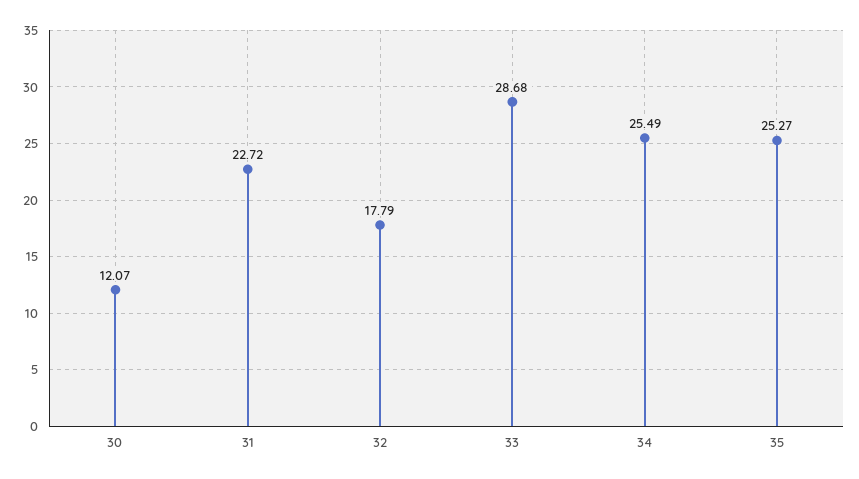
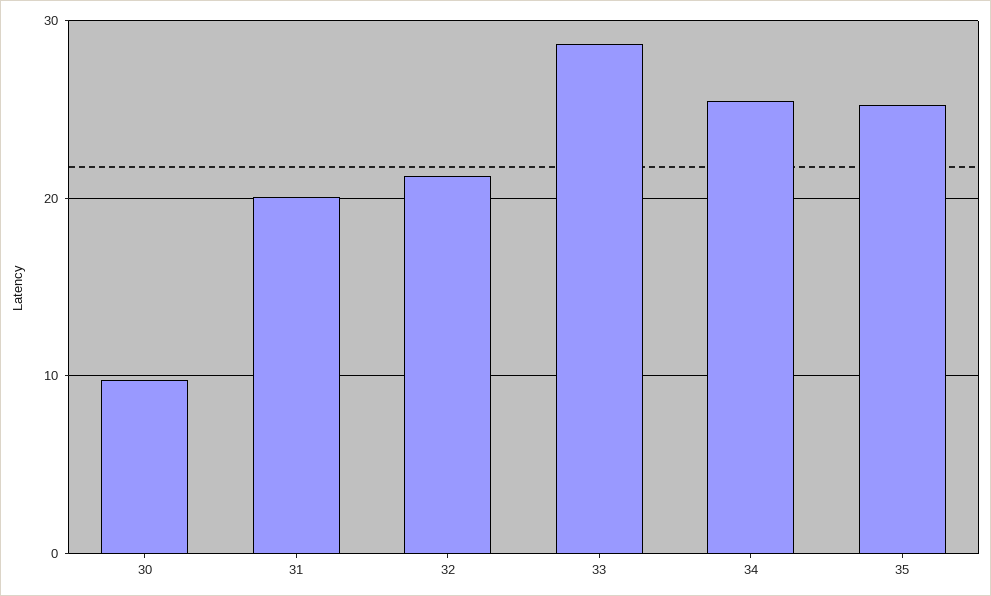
30: 12.07 -> 10
31: 22.72 -> 20
32: 17.79 -> 21

